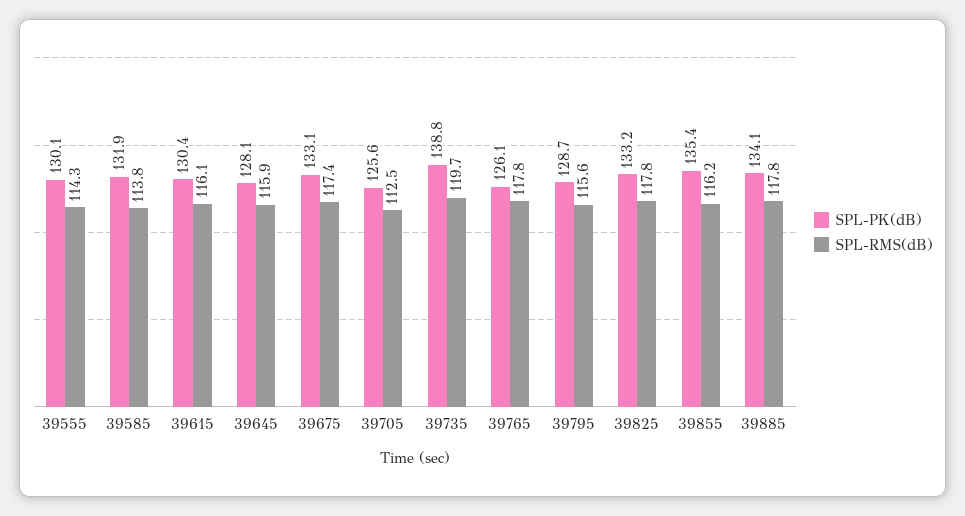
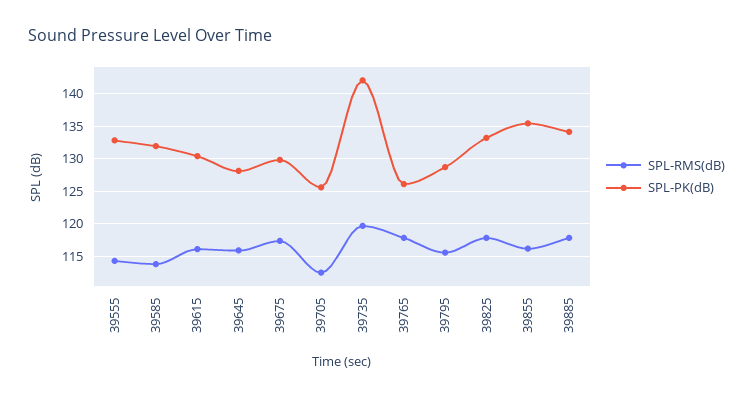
SPL-PK(dB), 39555: 130.1 -> 133
SPL-PK(dB), 39675: 133.1 -> 130
SPL-PK(dB), 39735: 138.8 -> 142

